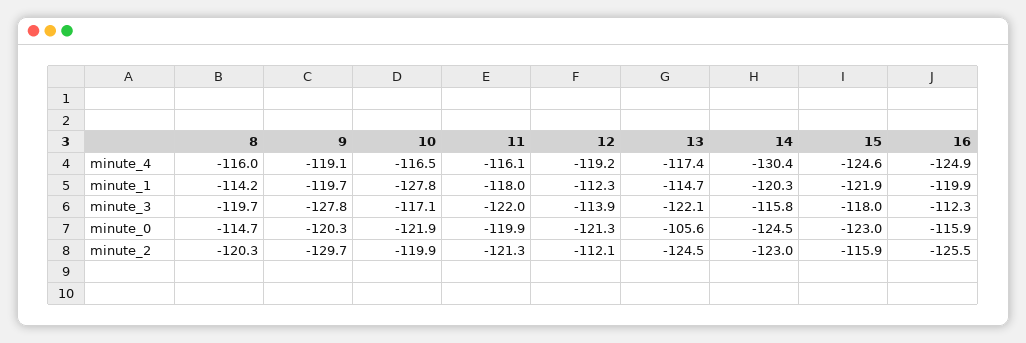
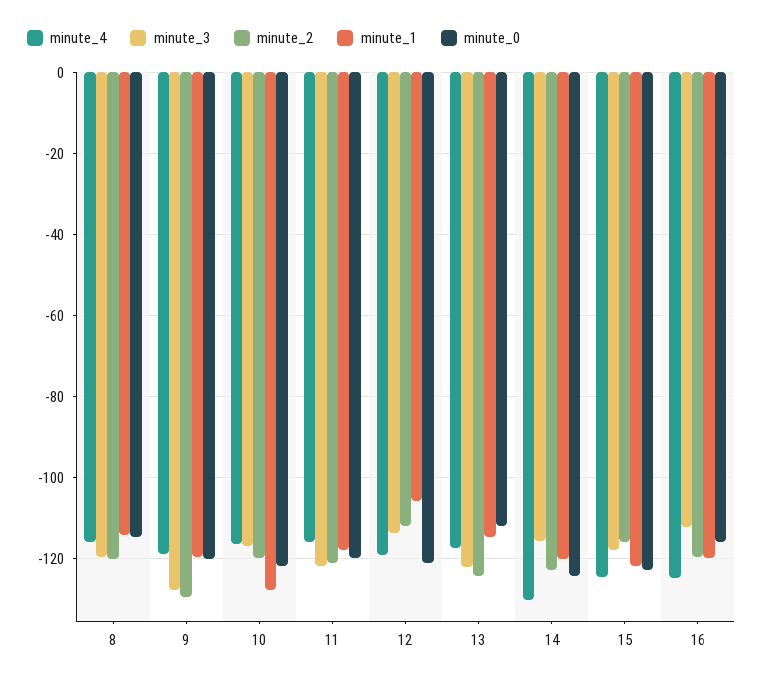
minute_1, 12: -112.3 -> -106
minute_0, 13: -105.6 -> -112
minute_2, 16: -125.5 -> -120

